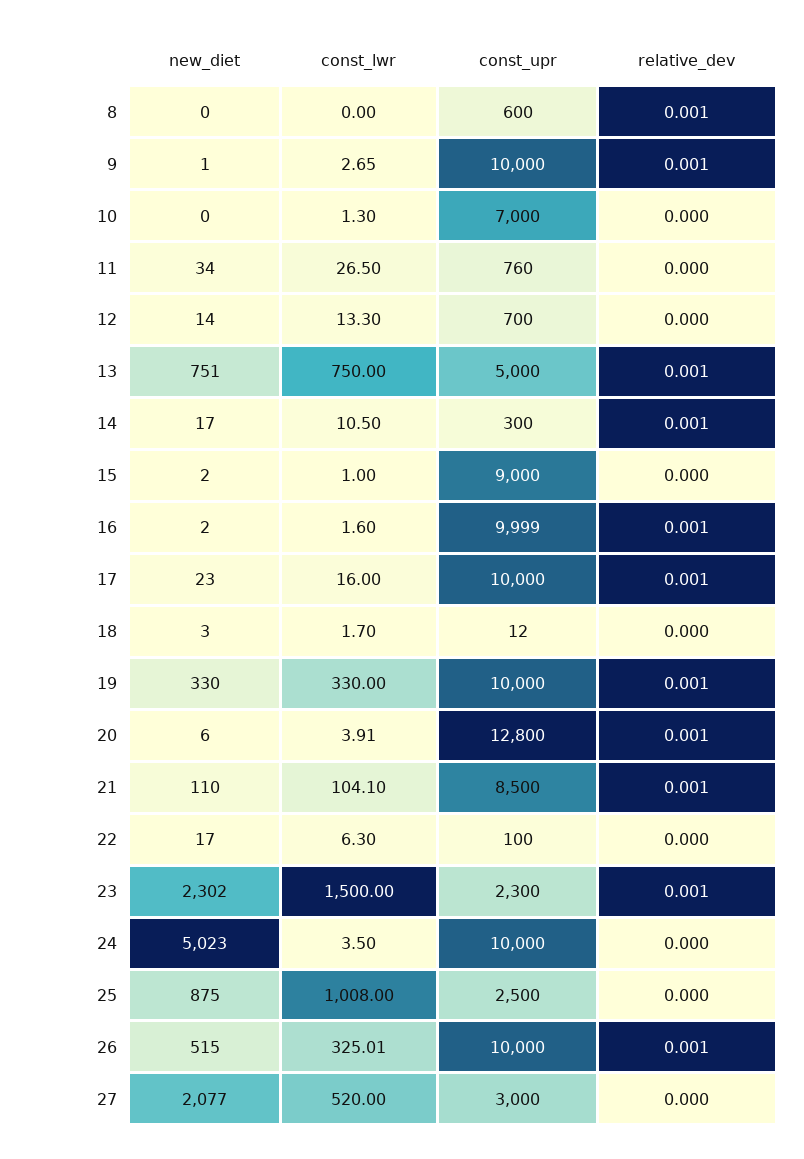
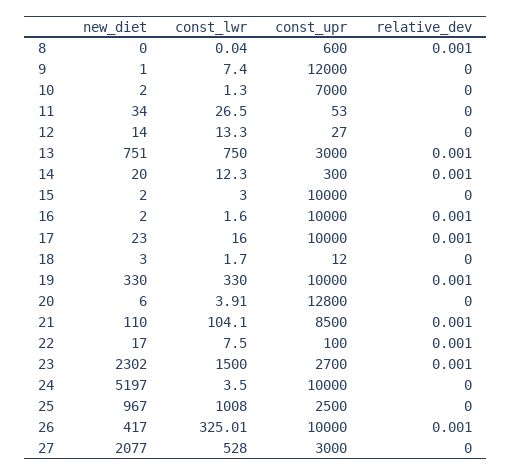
const_lwr, 8: 0 -> 0.04
const_lwr, 9: 2.65 -> 7.4
const_upr, 9: 10000 -> 12000
relative_dev, 9: 0.001 -> 0
new_diet, 10: 0 -> 2
const_upr, 11: 760 -> 53
const_upr, 12: 700 -> 27
const_upr, 13: 5000 -> 3000
new_diet, 14: 17 -> 20
const_lwr, 14: 10.5 -> 12.3
const_lwr, 15: 1 -> 3
const_upr, 15: 9000 -> 10000
const_upr, 16: 9999 -> 10000
relative_dev, 20: 0.001 -> 0
const_lwr, 22: 6.3 -> 7.5
relative_dev, 22: 0 -> 0.001
const_upr, 23: 2300 -> 2700
new_diet, 24: 5023 -> 5197
new_diet, 25: 875 -> 967
new_diet, 26: 515 -> 417
const_lwr, 27: 520 -> 528

